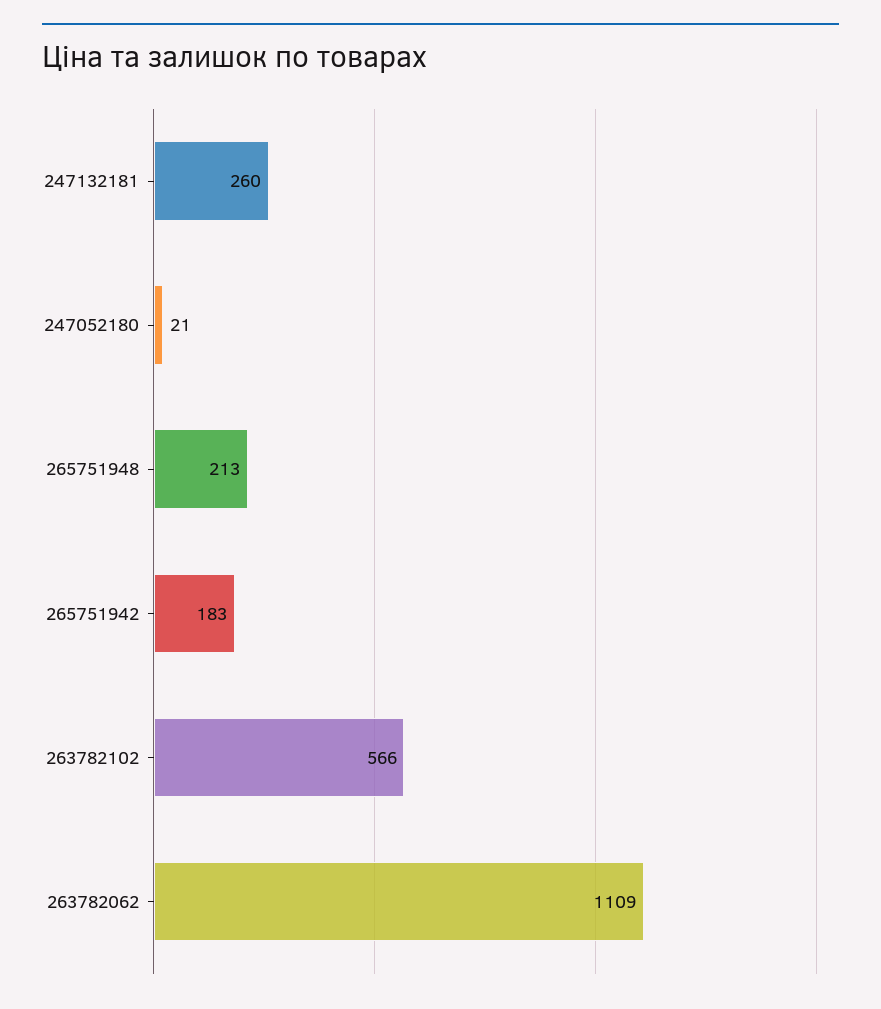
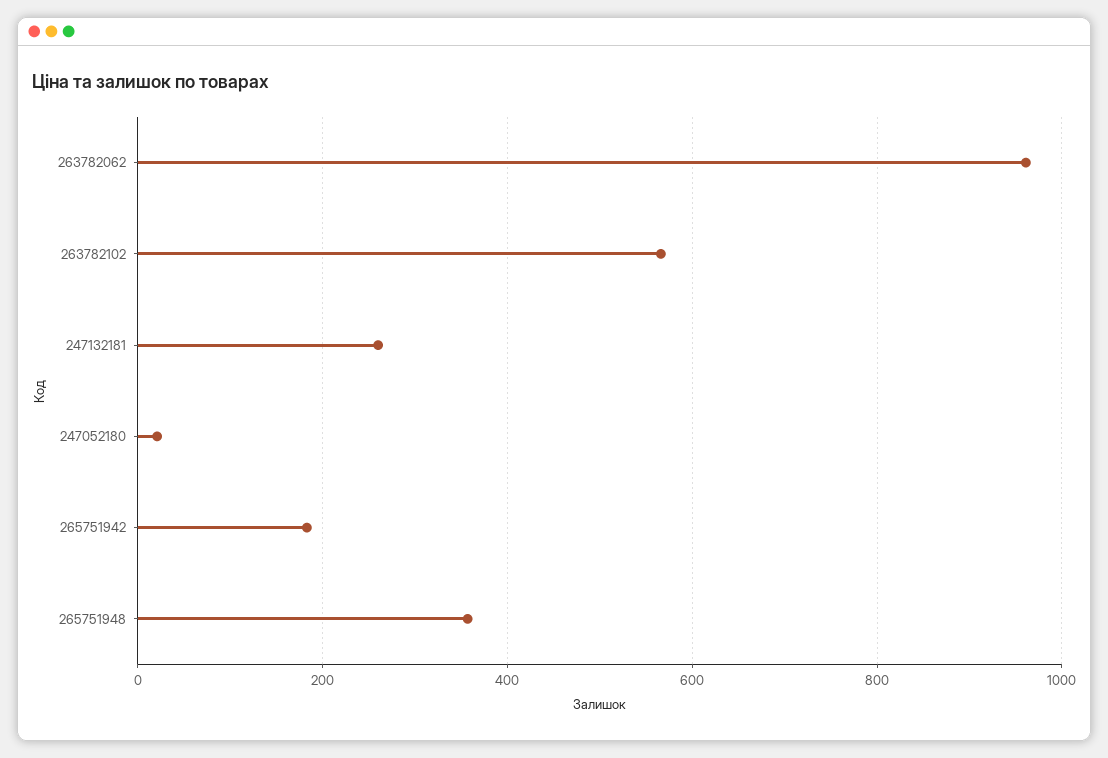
265751948: 213 -> 360
263782062: 1109 -> 960

